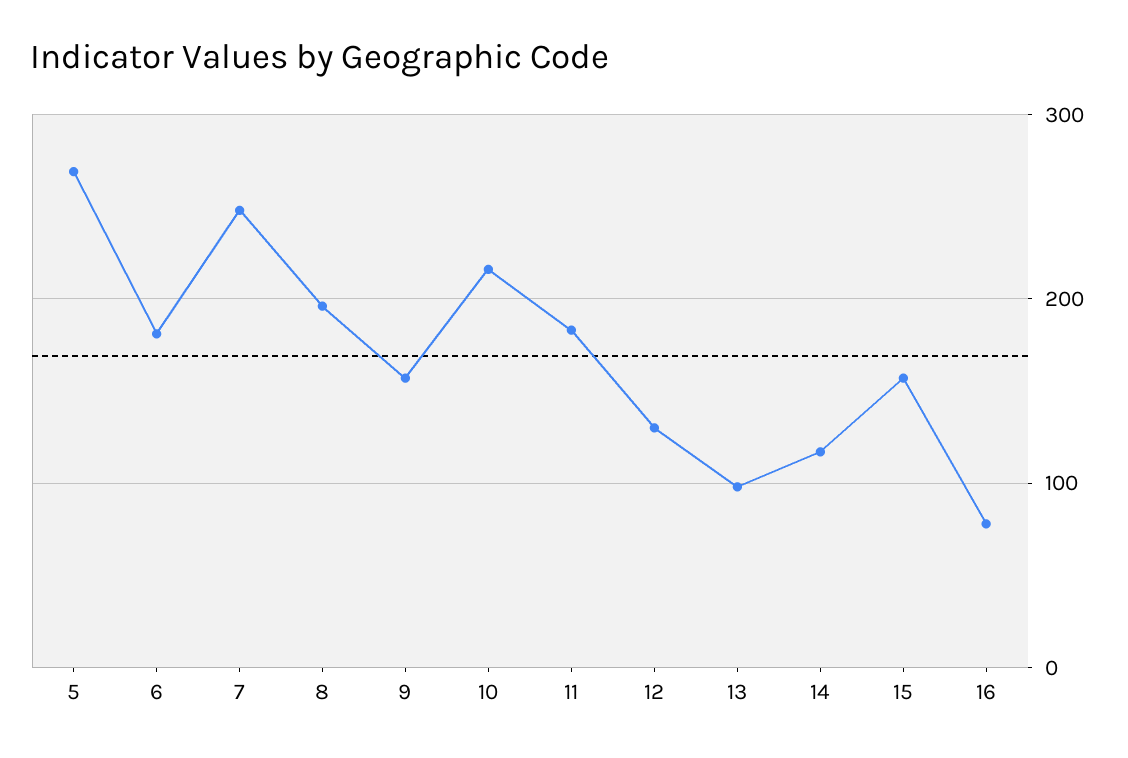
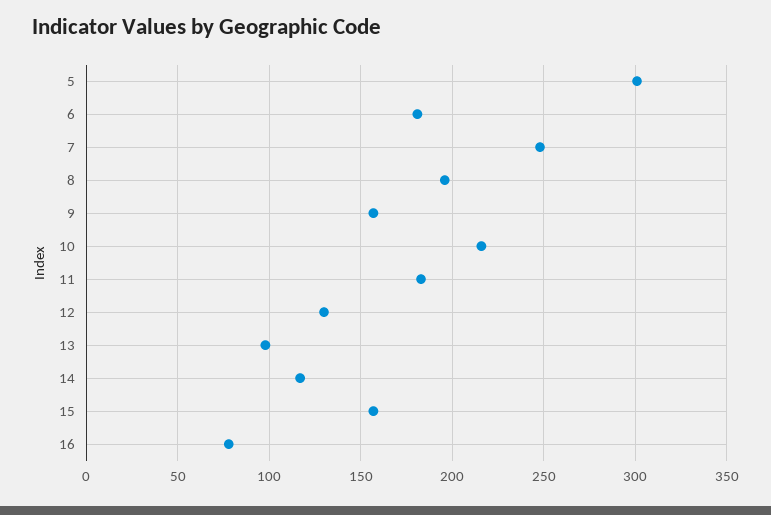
5: 270 -> 300

